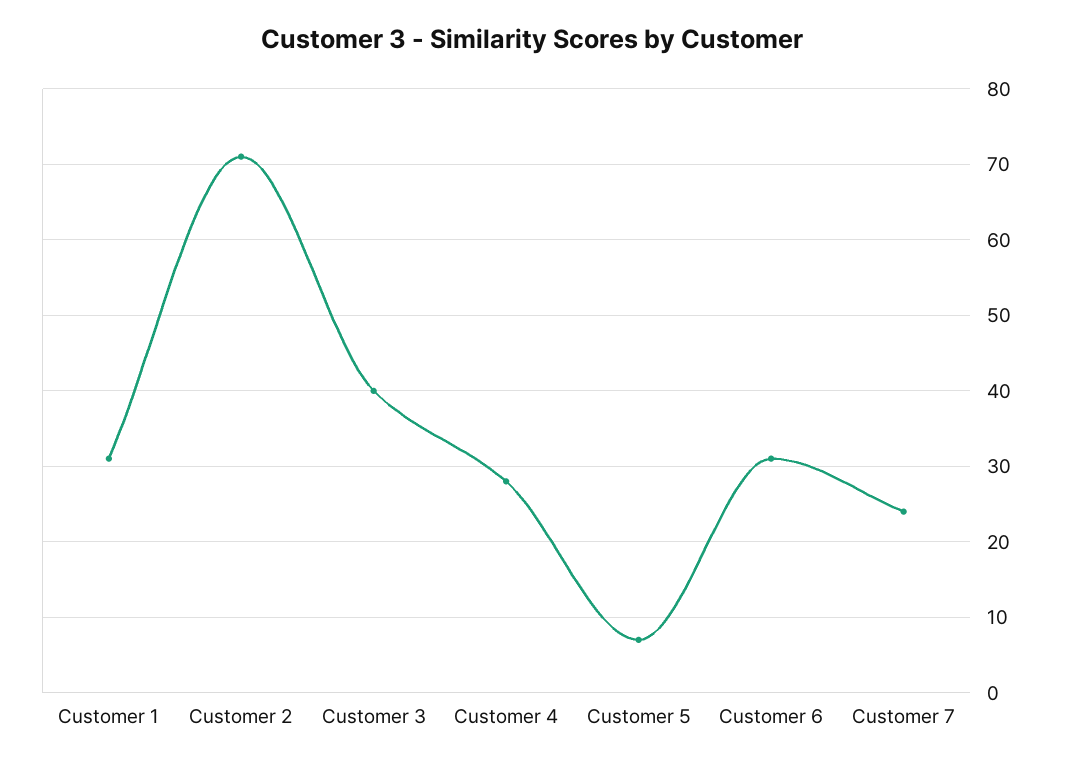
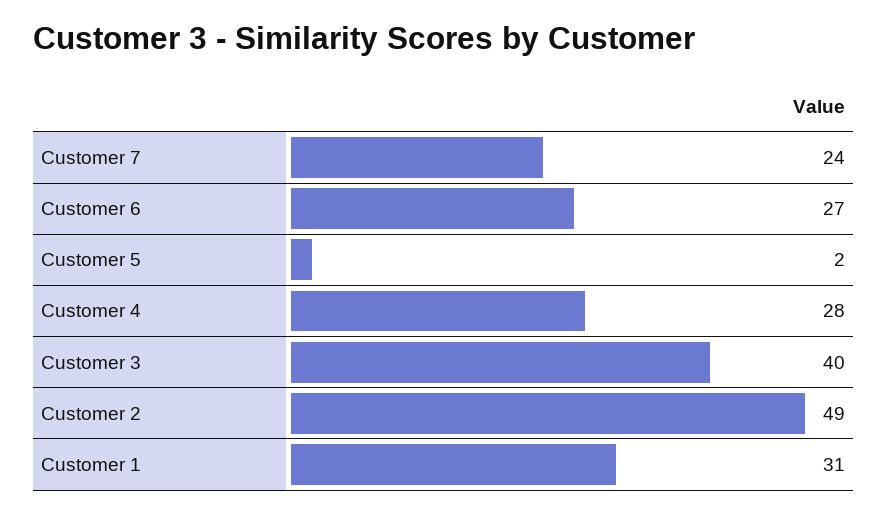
Customer 2: 71 -> 49
Customer 5: 7 -> 2
Customer 6: 31 -> 27

